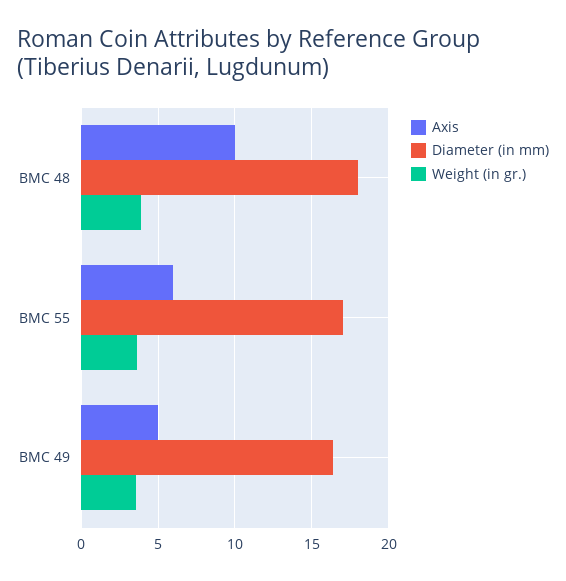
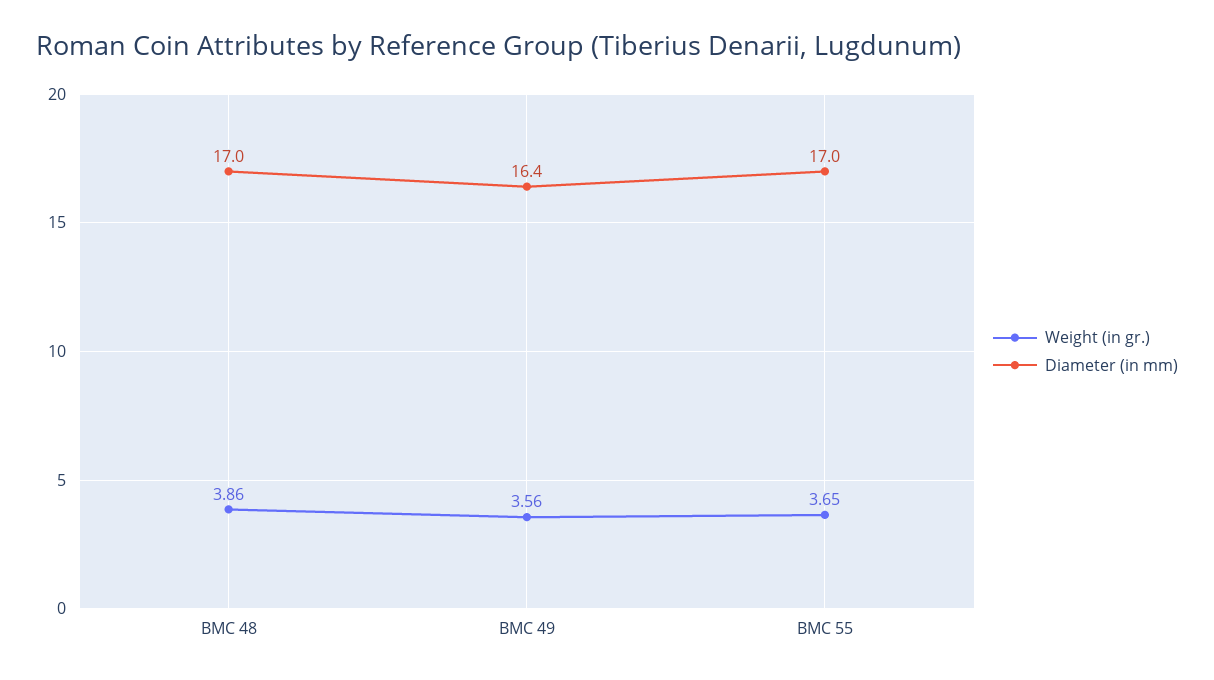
Axis, BMC 48: 10 -> none
Diameter (in mm), BMC 48: 18 -> 17
Axis, BMC 55: 6 -> none
Axis, BMC 49: 5 -> none

